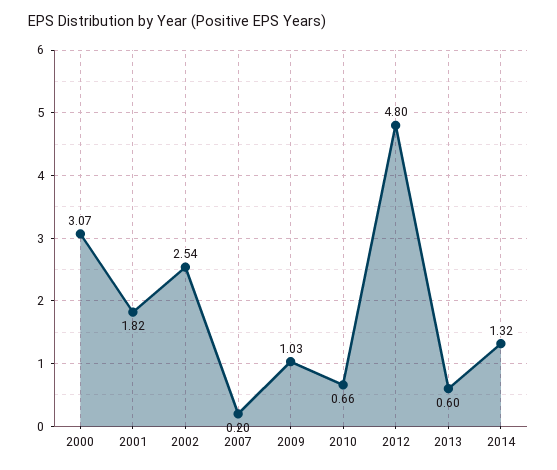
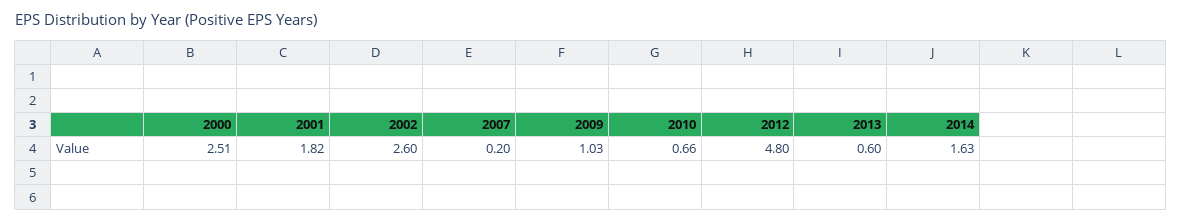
2000: 3.07 -> 2.51
2002: 2.54 -> 2.6
2014: 1.32 -> 1.63

